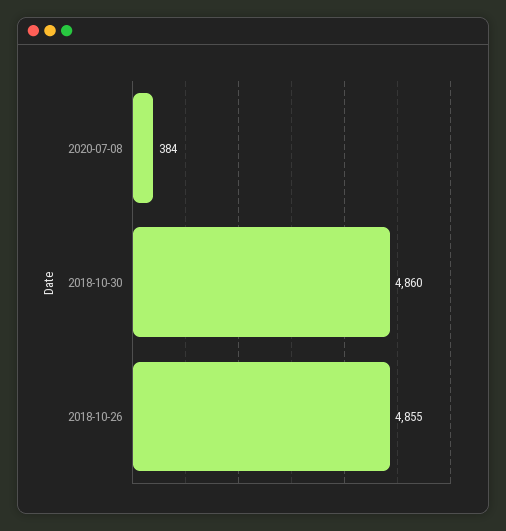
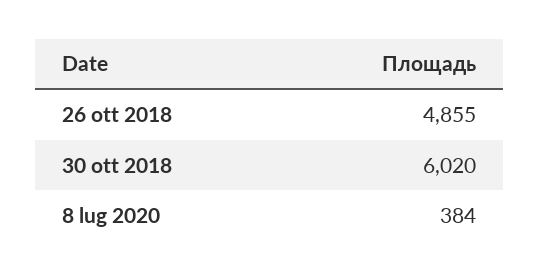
2018-10-30: 4860 -> 6020

